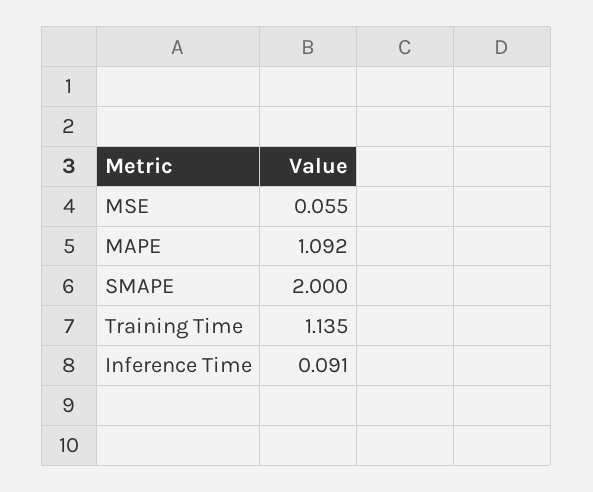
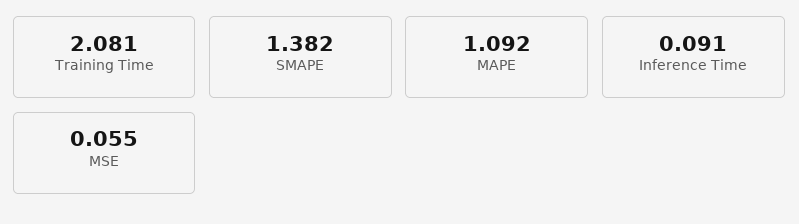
SMAPE: 2 -> 1.382
Training Time: 1.135 -> 2.081

